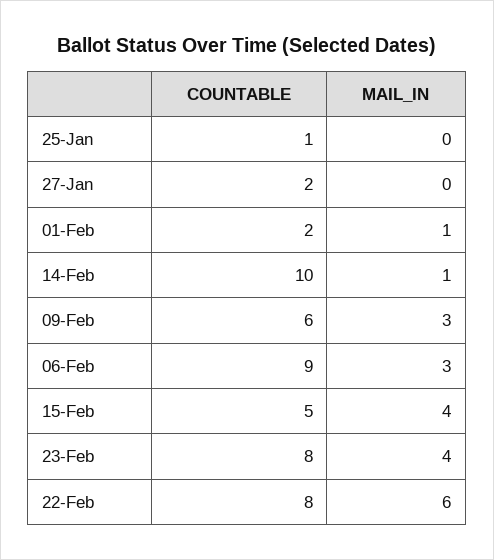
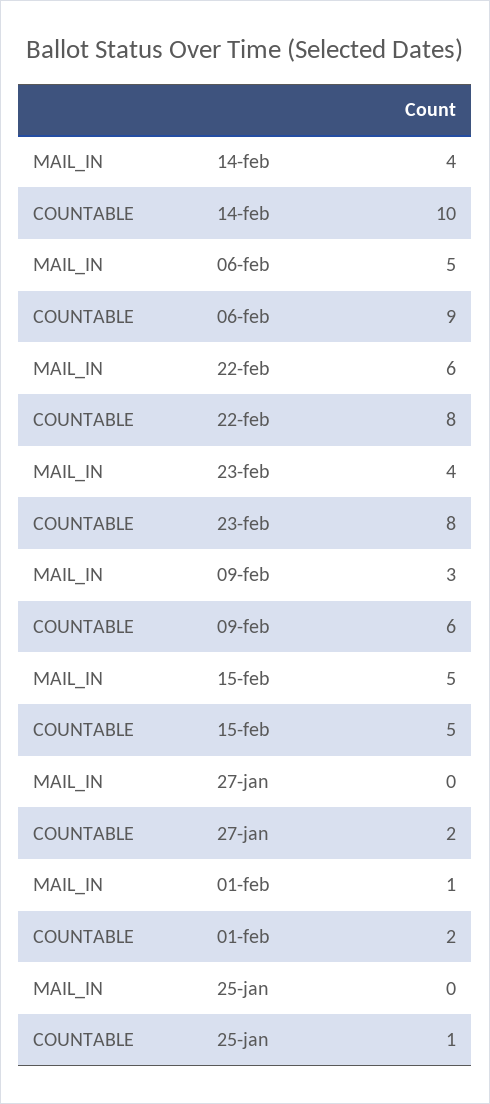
MAIL_IN, 14-Feb: 1 -> 4
MAIL_IN, 06-Feb: 3 -> 5
MAIL_IN, 15-Feb: 4 -> 5

